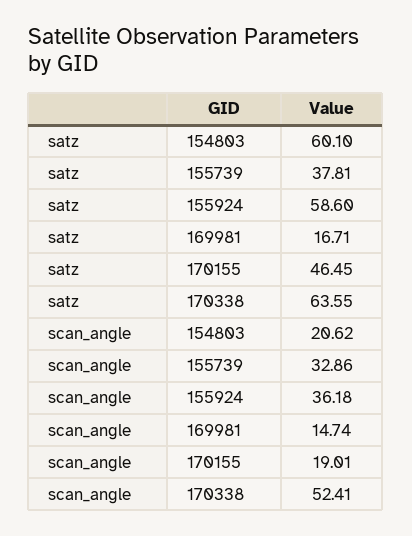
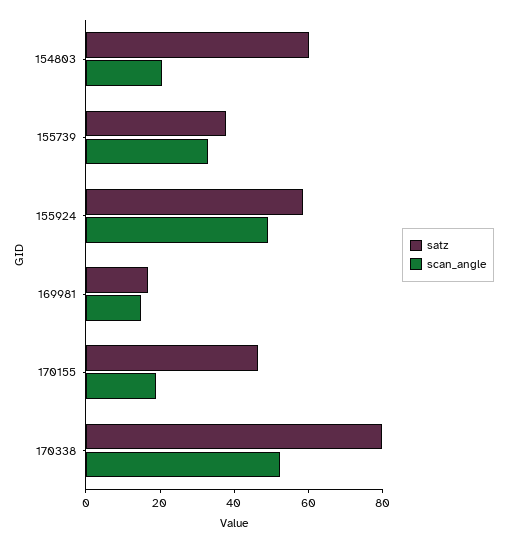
satz, 170338: 63.55 -> 80
scan_angle, 155924: 36.18 -> 50

